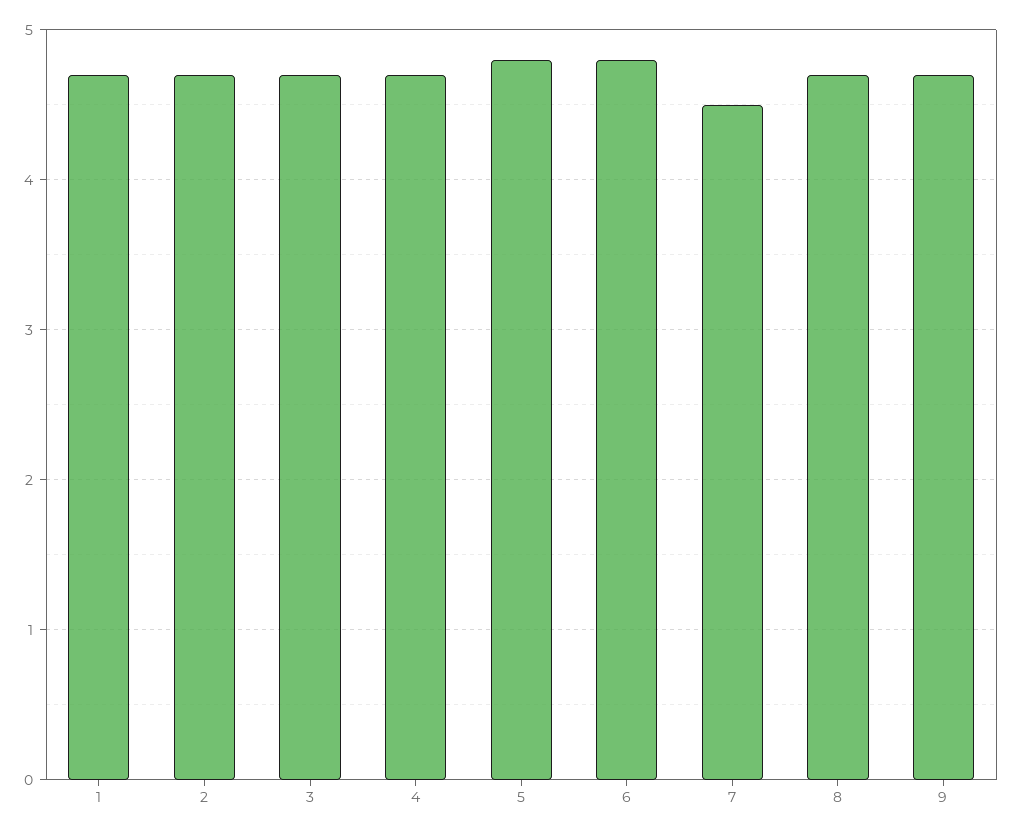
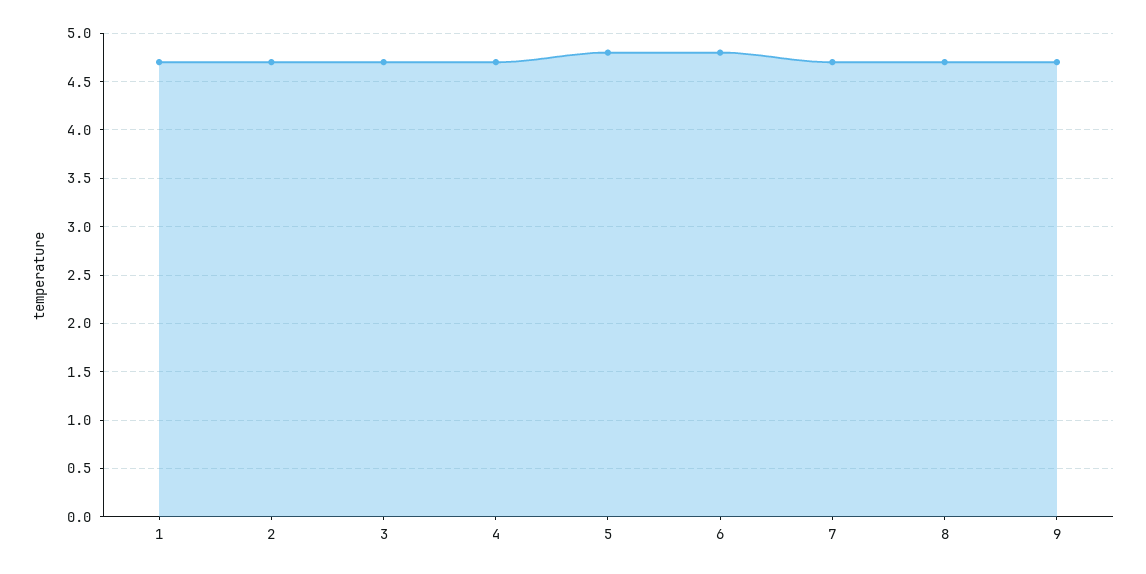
7: 4.5 -> 4.7

